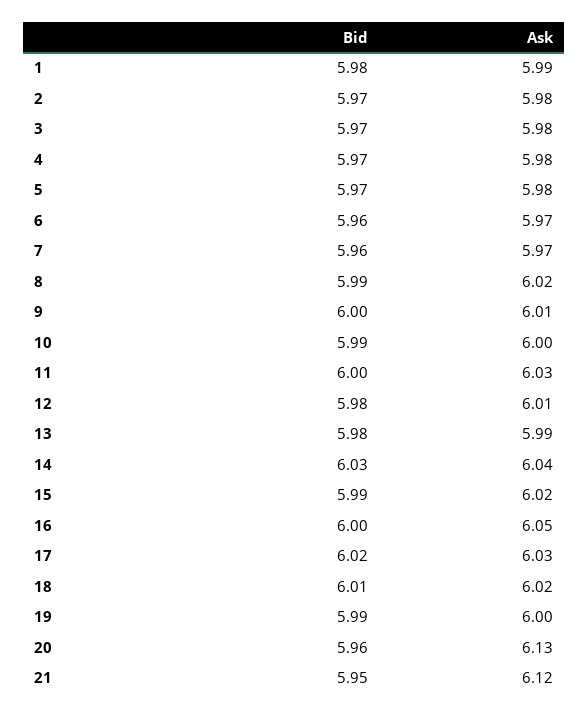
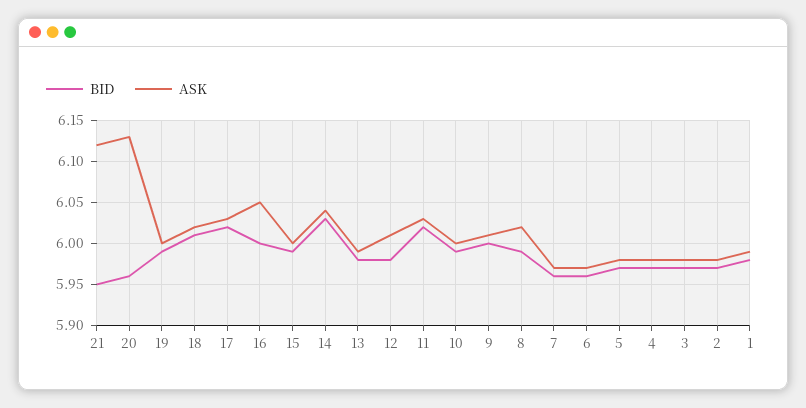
Bid, 11: 6 -> 6.02
Ask, 15: 6.02 -> 6

